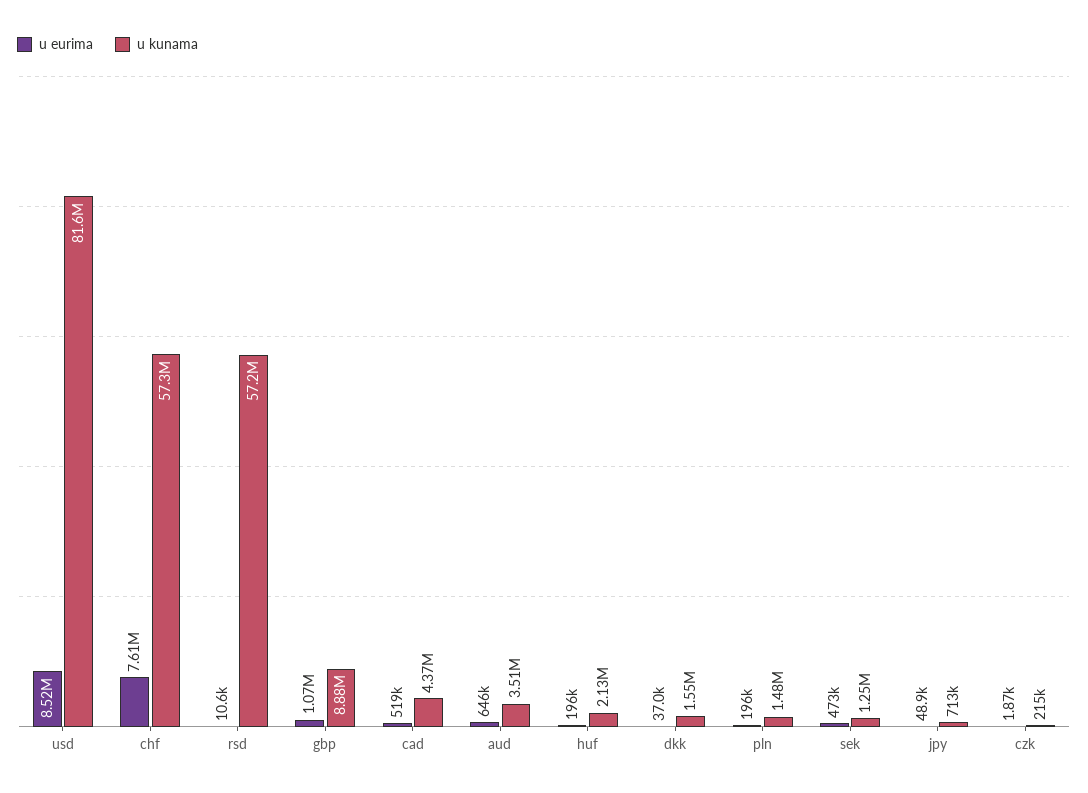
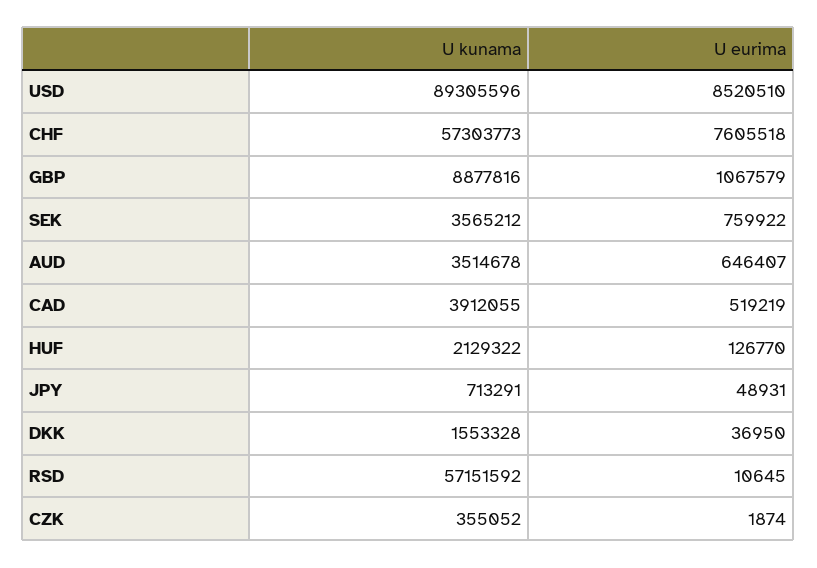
u kunama, usd: 81600000 -> 89305596
u kunama, cad: 4370000 -> 3912055
u eurima, huf: 196000 -> 126770
u eurima, pln: 196000 -> none
u kunama, pln: 1480000 -> none
u eurima, sek: 473000 -> 759922
u kunama, sek: 1250000 -> 3565212
u kunama, czk: 215000 -> 355052

